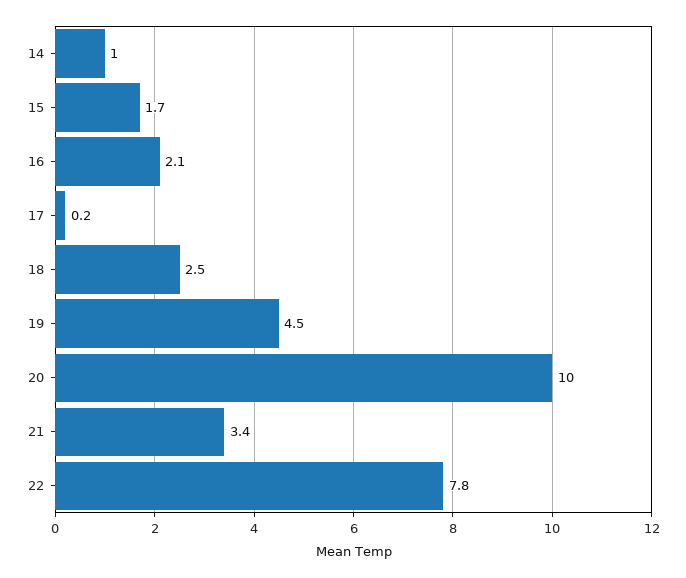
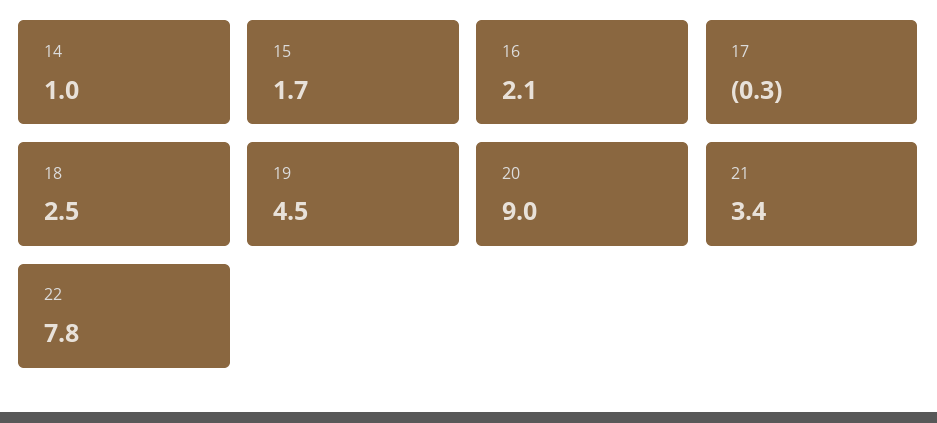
17: 0.2 -> -0.3
20: 10 -> 9

